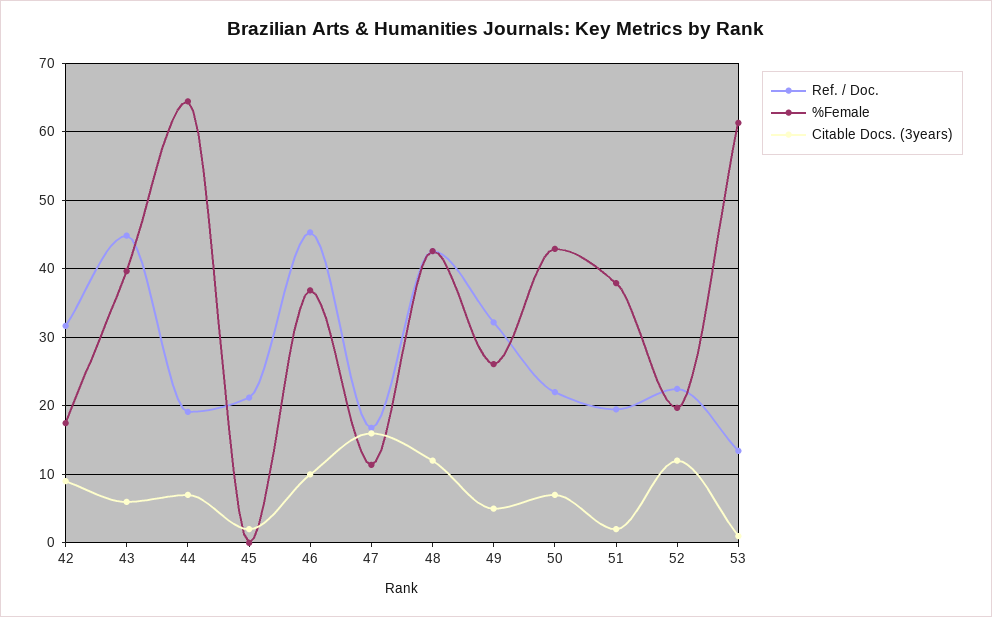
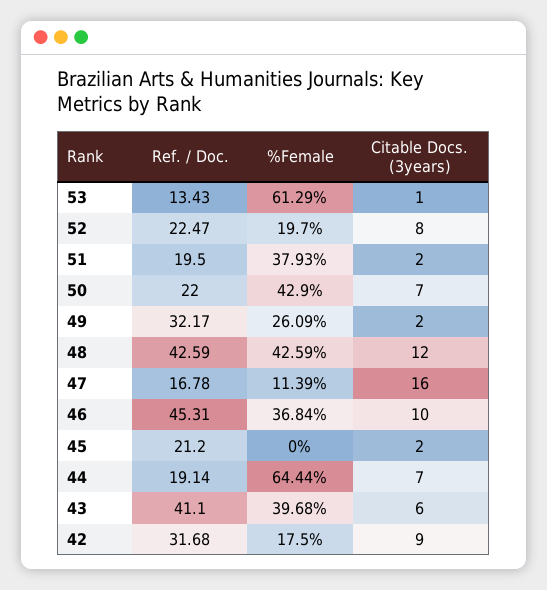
Ref. / Doc., 43: 45 -> 41.1
Citable Docs. (3years), 49: 5 -> 2
Citable Docs. (3years), 52: 12 -> 8

